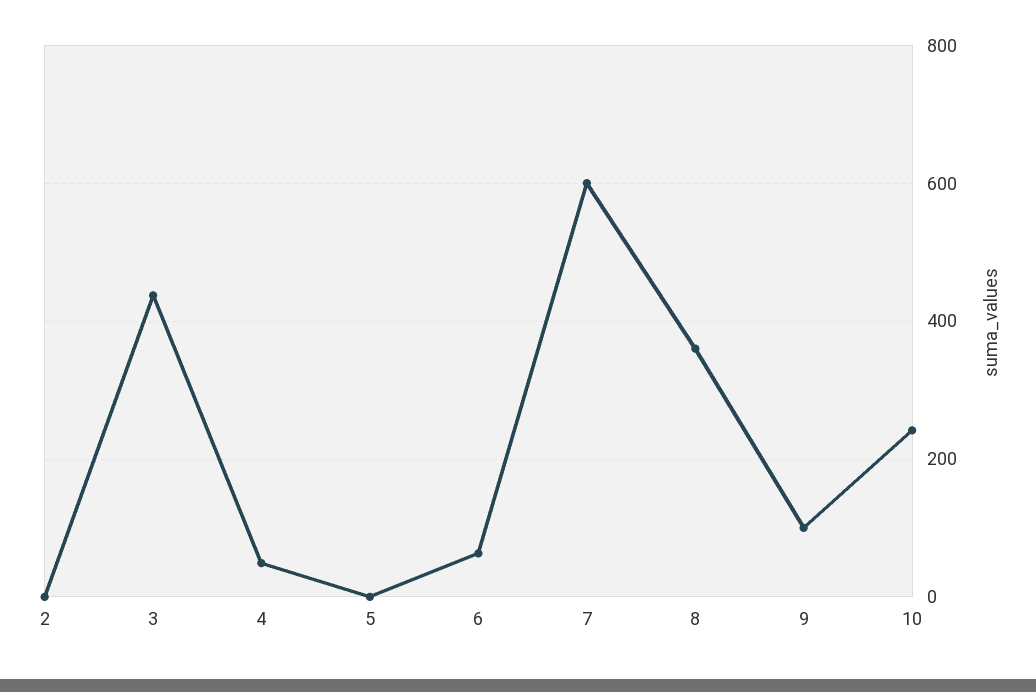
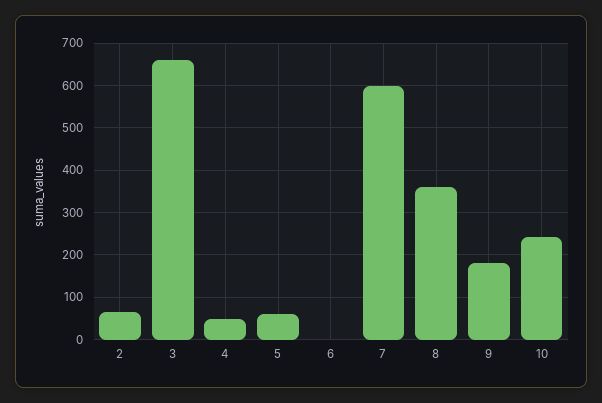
2: 0 -> 60
3: 440 -> 660
5: 0 -> 60
6: 60 -> 0
9: 100 -> 180

